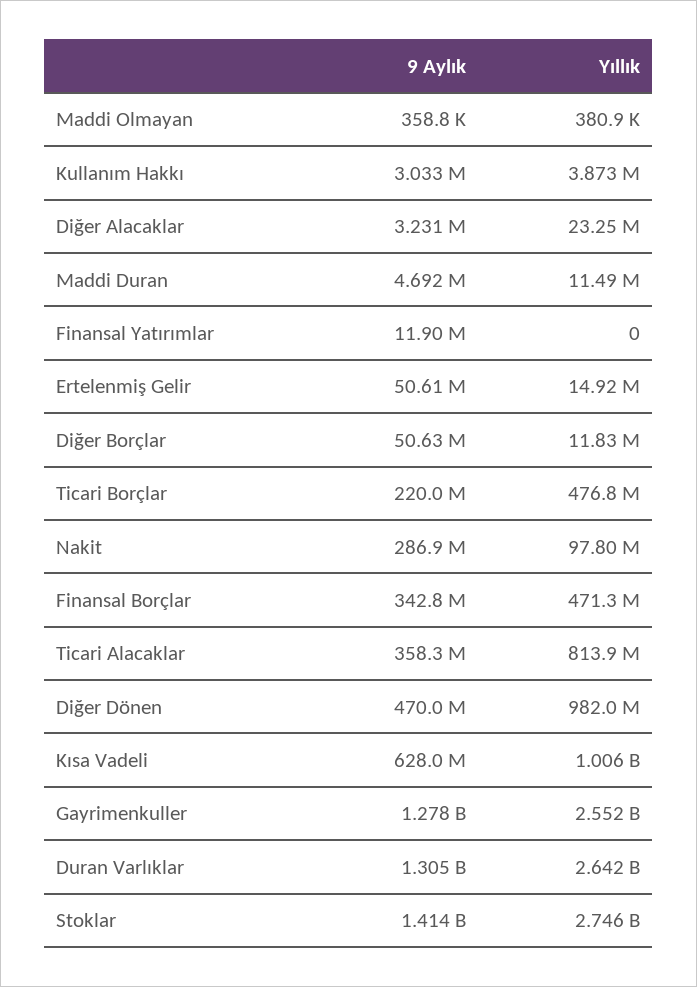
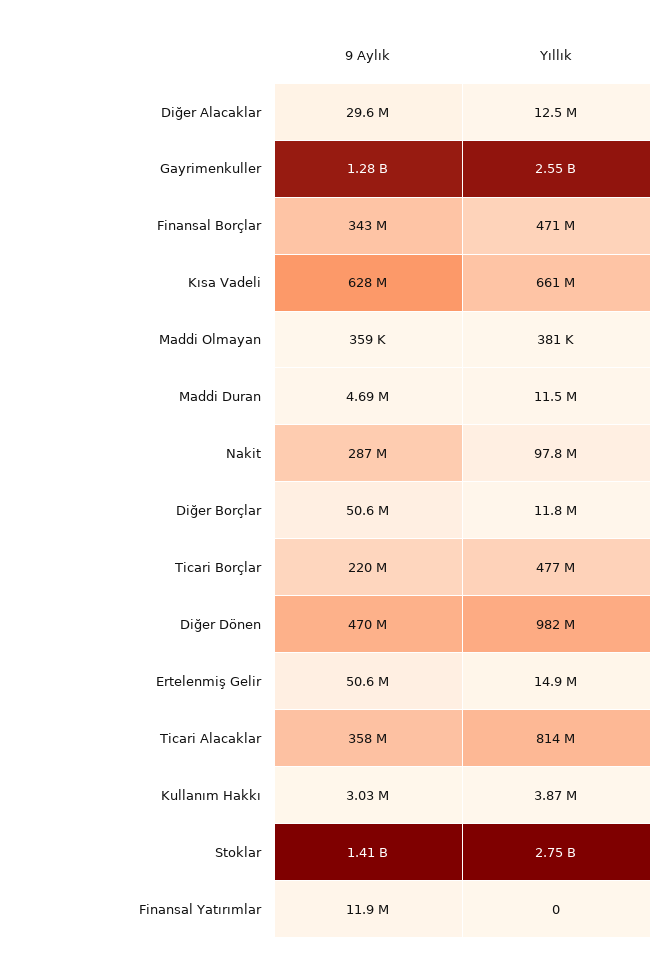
9 Aylık, Diğer Alacaklar: 3231000 -> 29600000
Yıllık, Diğer Alacaklar: 23250000 -> 12500000
Yıllık, Kısa Vadeli: 1006000000 -> 661000000
9 Aylık, Duran Varlıklar: 1305000000 -> none
Yıllık, Duran Varlıklar: 2642000000 -> none

